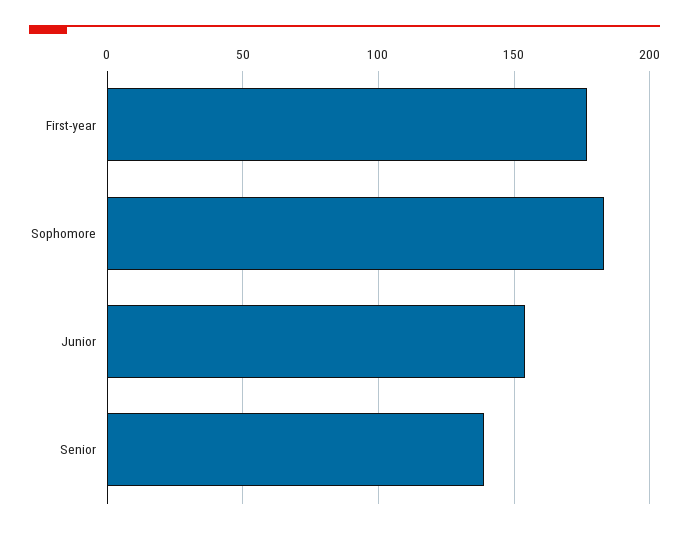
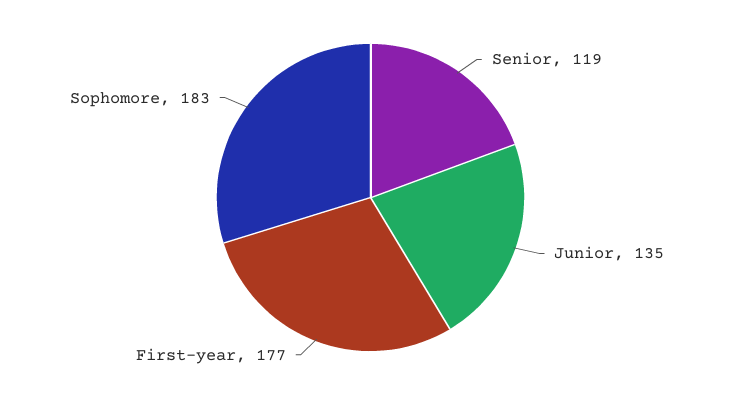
Junior: 155 -> 135
Senior: 140 -> 119

